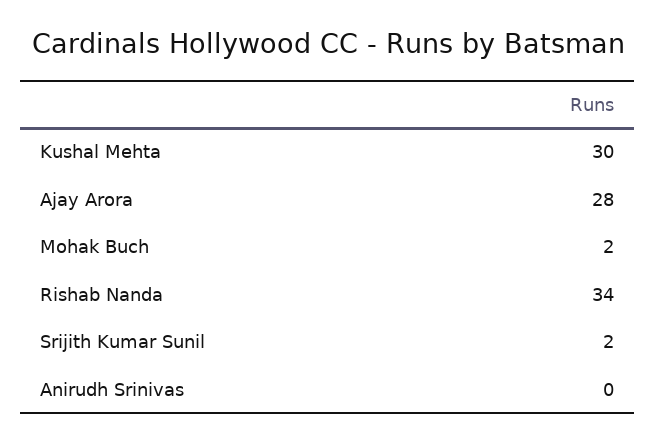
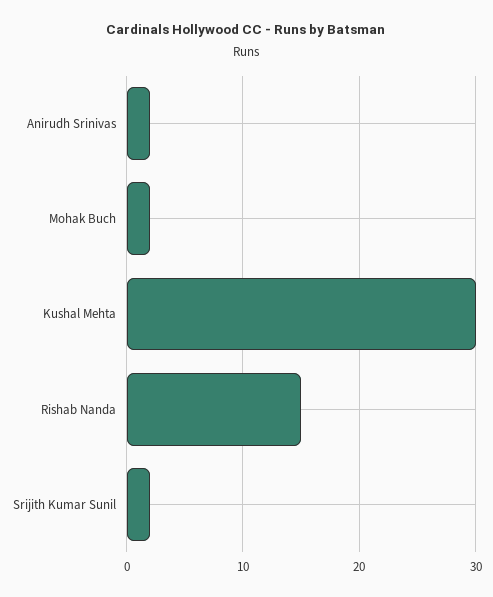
Ajay Arora: 28 -> none
Rishab Nanda: 34 -> 15
Anirudh Srinivas: 0 -> 2

